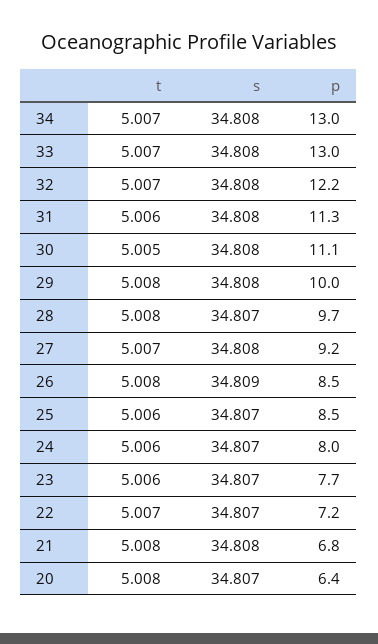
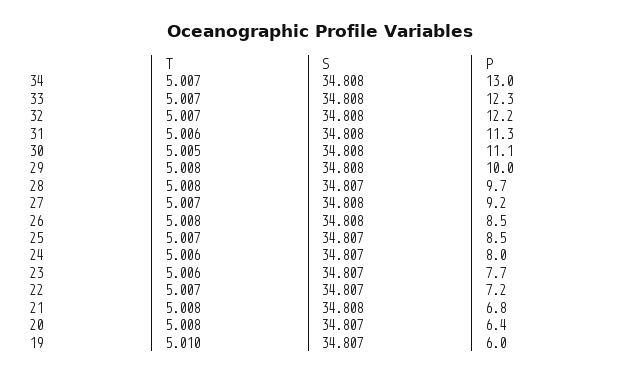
p, 33: 13 -> 12.3
s, 26: 34.809 -> 34.808
t, 25: 5.006 -> 5.007
t, 19: none -> 5.01
s, 19: none -> 34.807
p, 19: none -> 6

